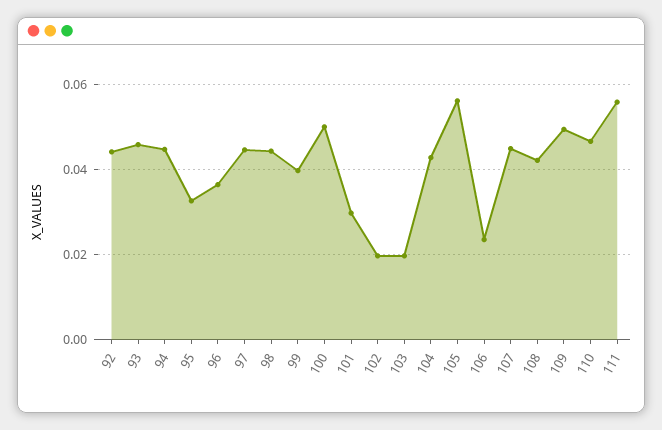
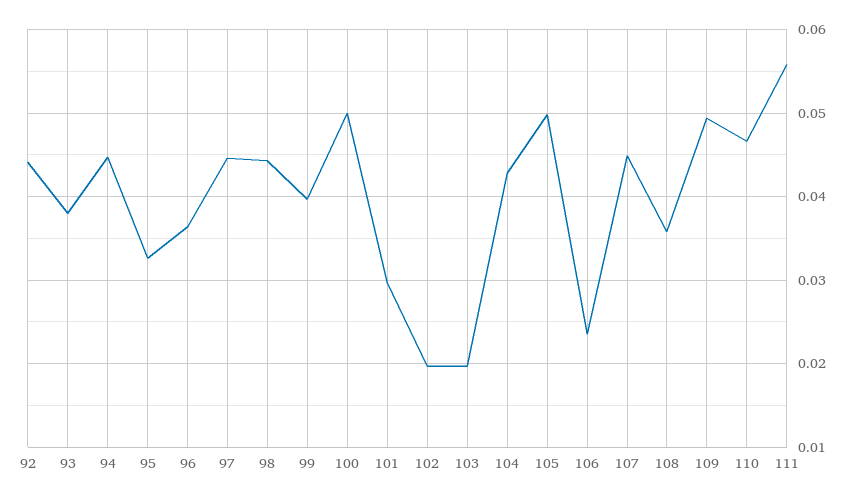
93: 0.046 -> 0.038
105: 0.056 -> 0.05
108: 0.042 -> 0.036

